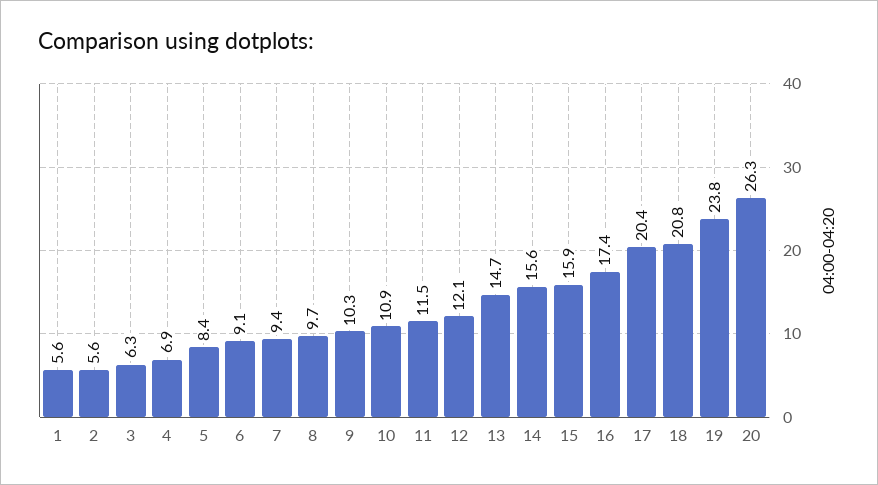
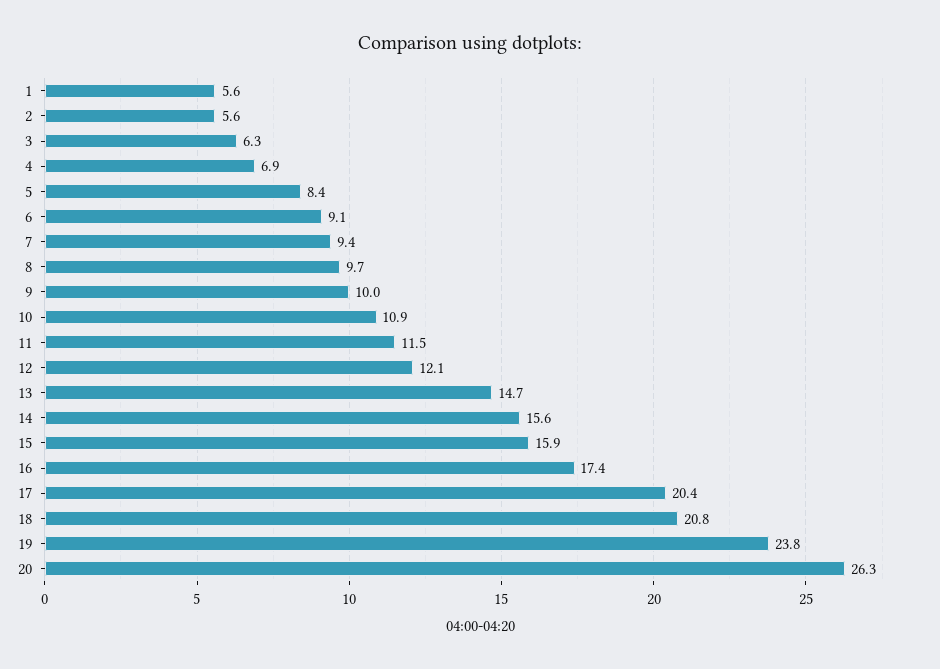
9: 10.3 -> 10

